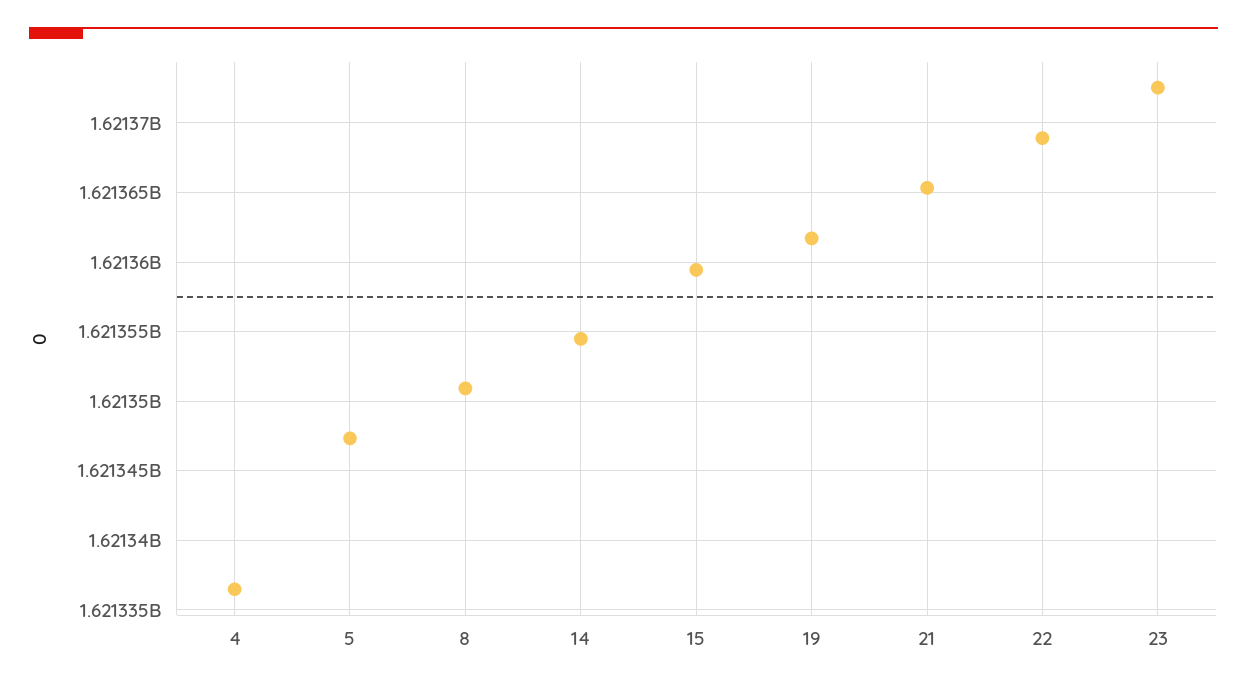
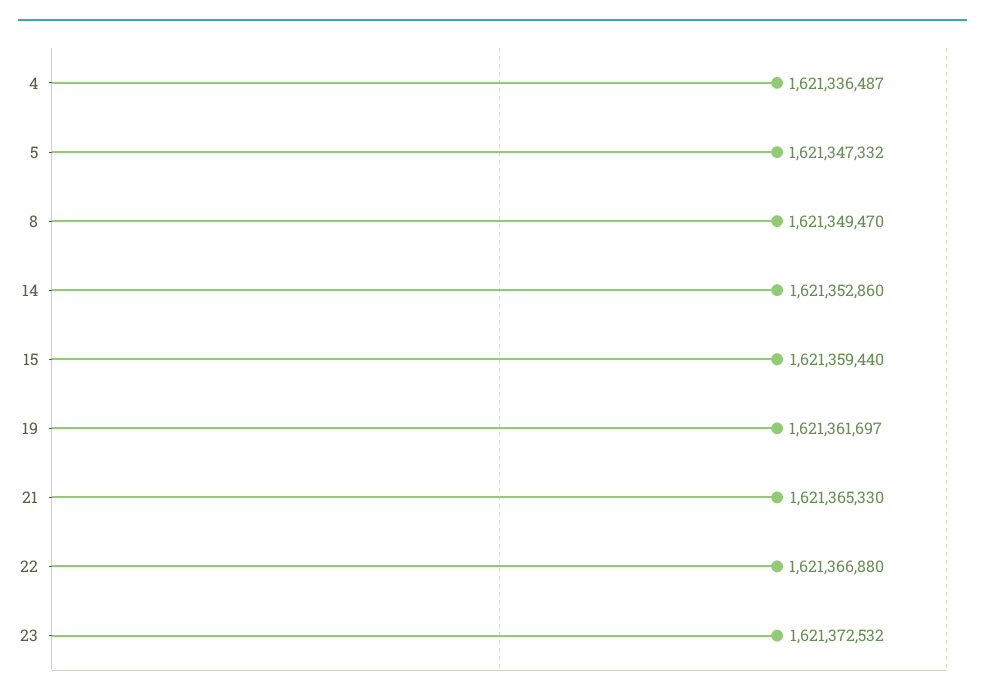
8: 1621351000 -> 1621349470
14: 1621354500 -> 1621352860
22: 1621369000 -> 1621366880

